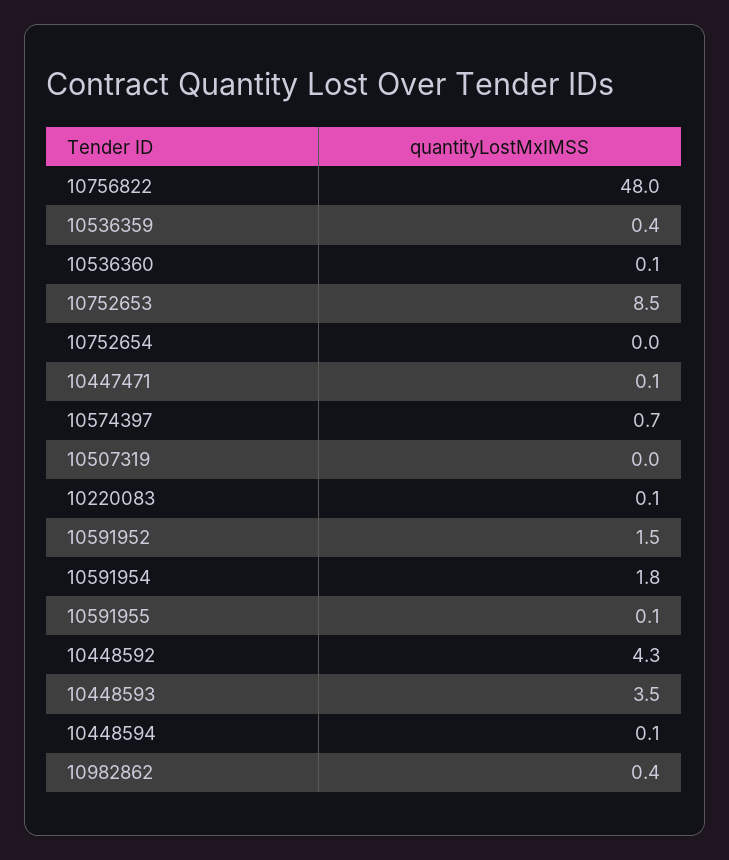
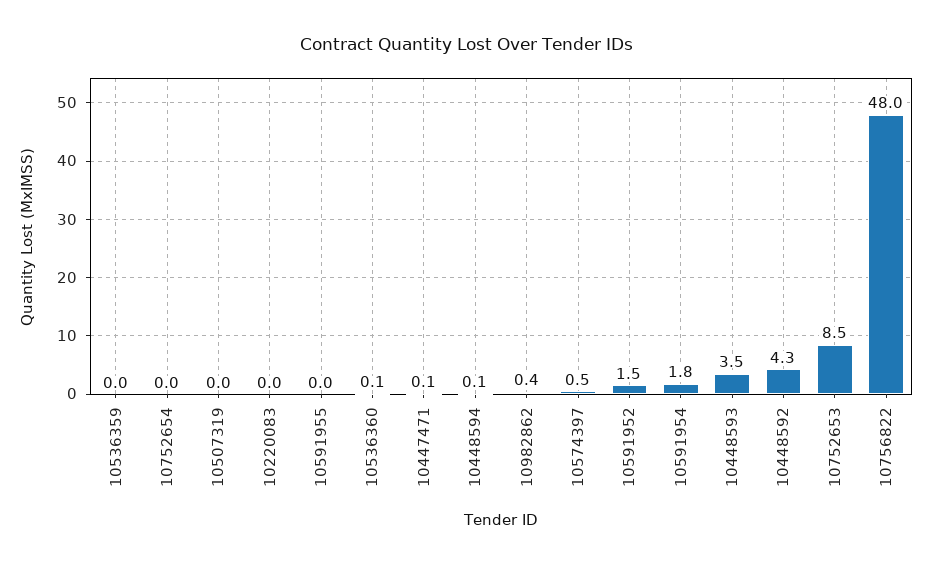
10536359: 0.4 -> 0
10574397: 0.7 -> 0.5
10220083: 0.1 -> 0
10591955: 0.1 -> 0

